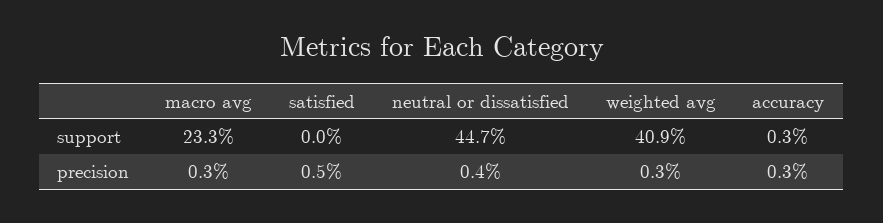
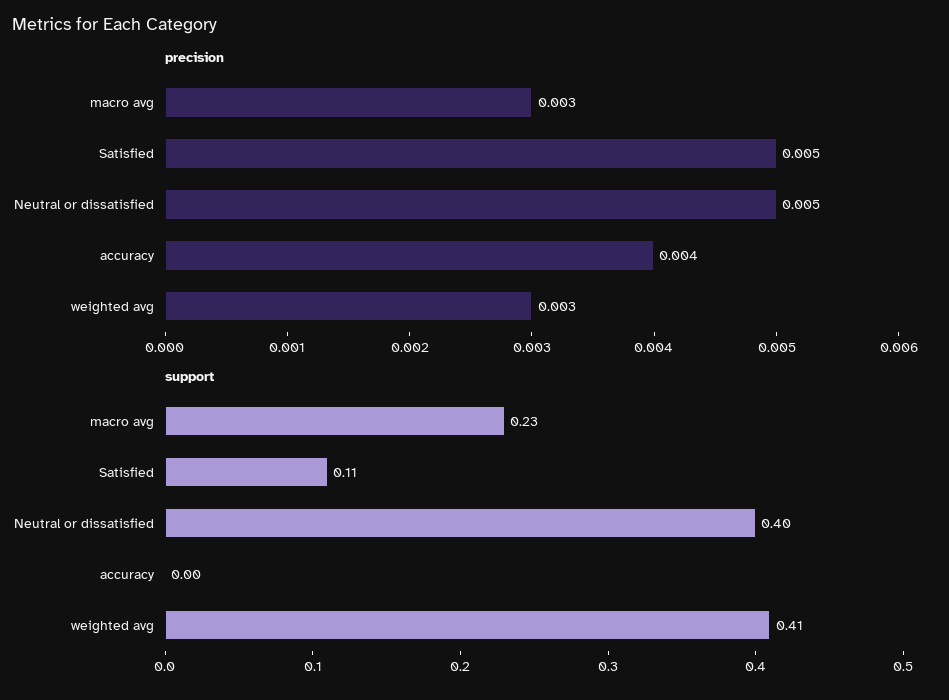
support, satisfied: 0 -> 0.11
support, neutral or dissatisfied: 0.447 -> 0.4
precision, neutral or dissatisfied: 0.004 -> 0.005
precision, accuracy: 0.003 -> 0.004

